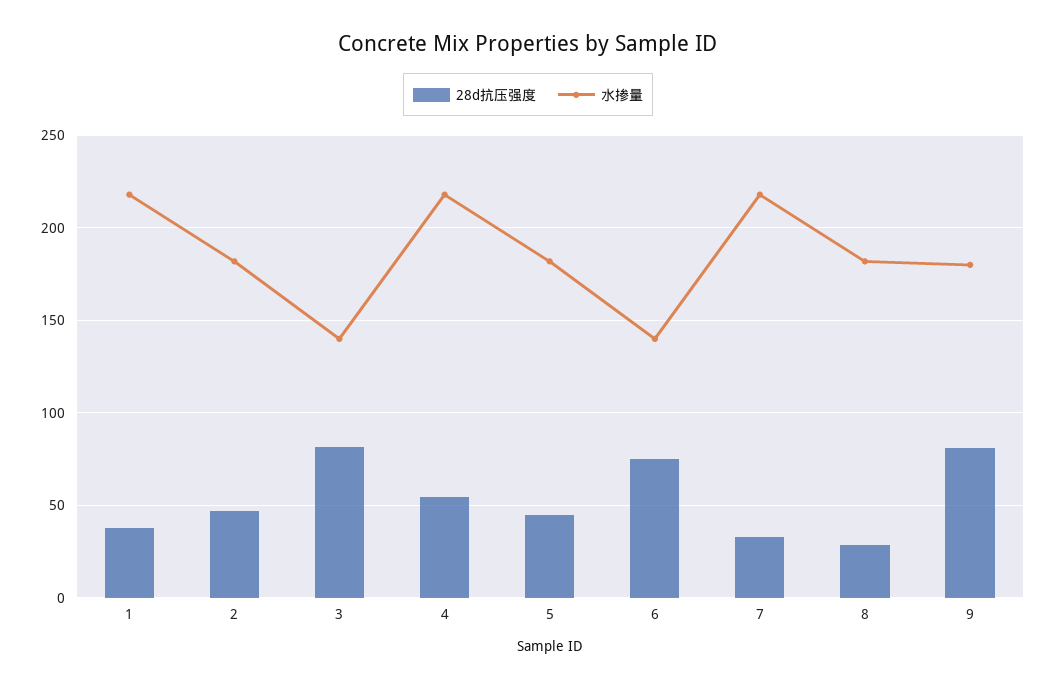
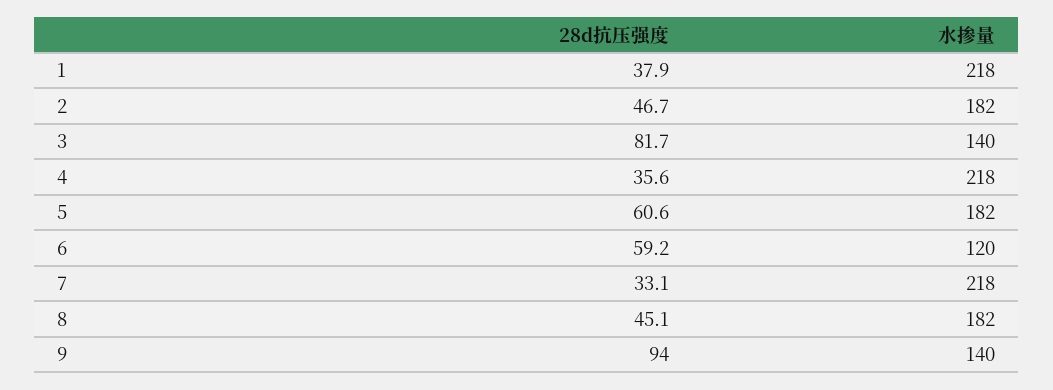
28d抗压强度, 4: 55 -> 35.6
28d抗压强度, 5: 45 -> 60.6
28d抗压强度, 6: 75 -> 59.2
水掺量, 6: 140 -> 120
28d抗压强度, 8: 30 -> 45.1
28d抗压强度, 9: 80 -> 94
水掺量, 9: 180 -> 140

